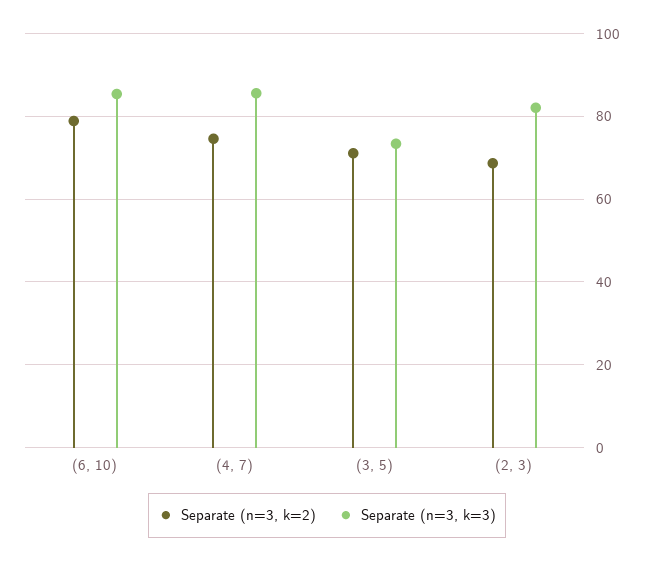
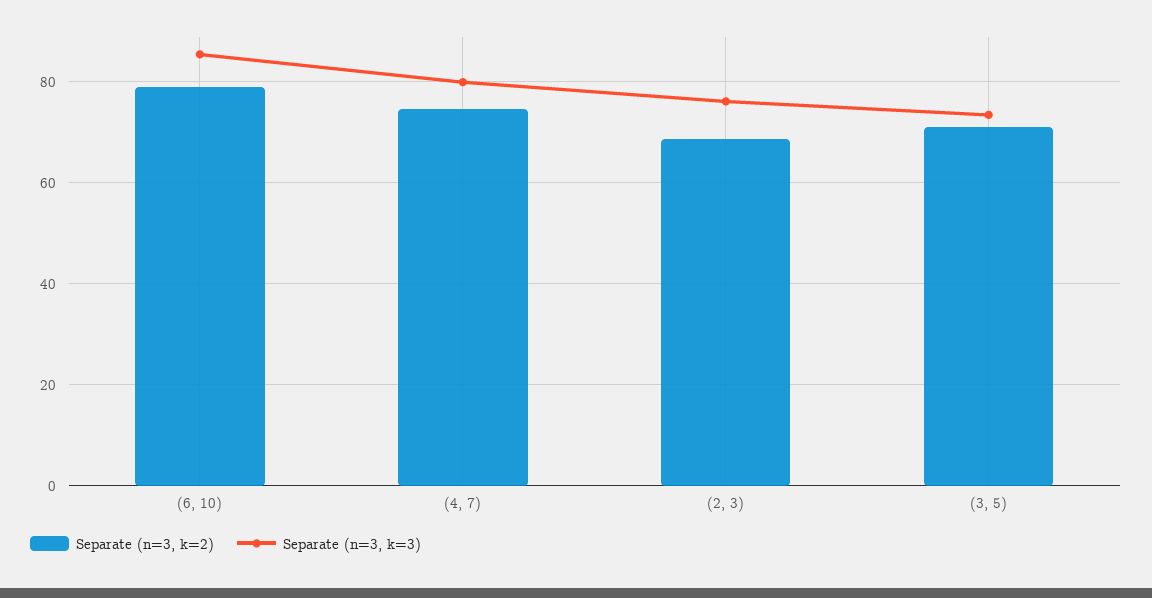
Separate (n=3, k=3), (4, 7): 86 -> 80
Separate (n=3, k=3), (2, 3): 82 -> 76

